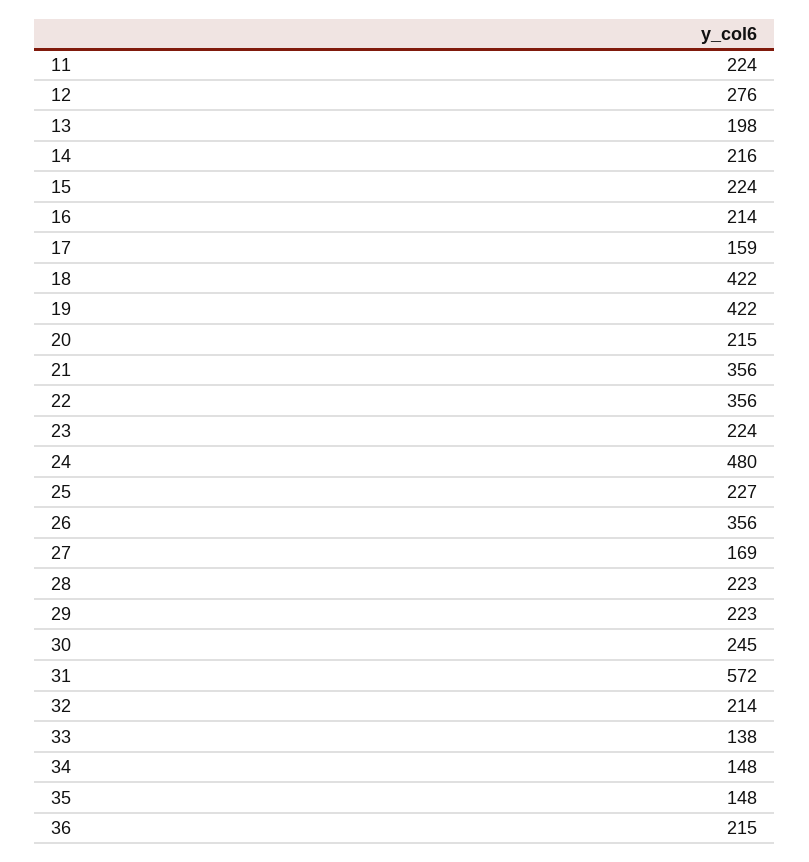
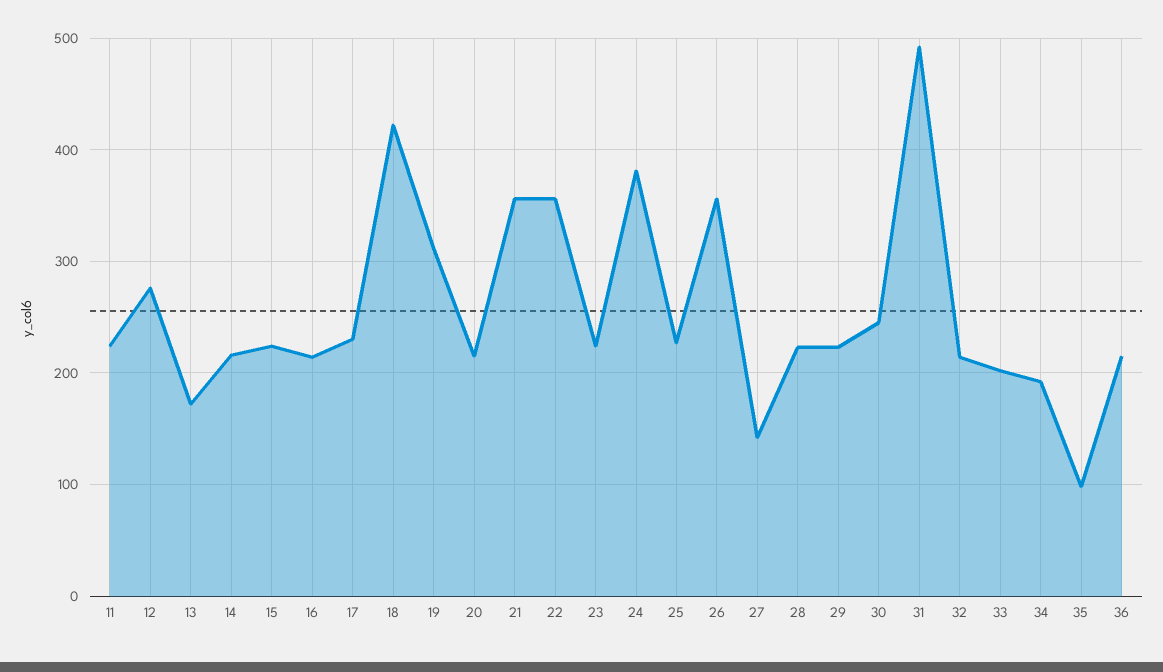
13: 198 -> 170
17: 159 -> 230
19: 422 -> 310
24: 480 -> 380
27: 169 -> 140
31: 572 -> 490
33: 138 -> 200
34: 148 -> 190
35: 148 -> 100

